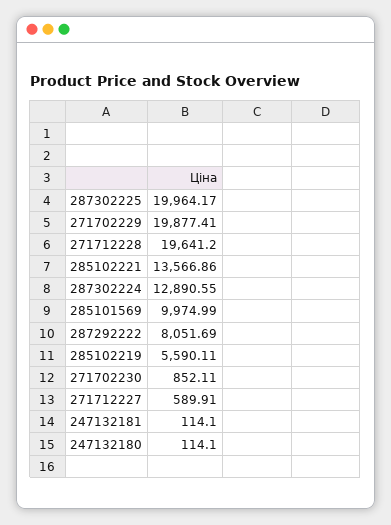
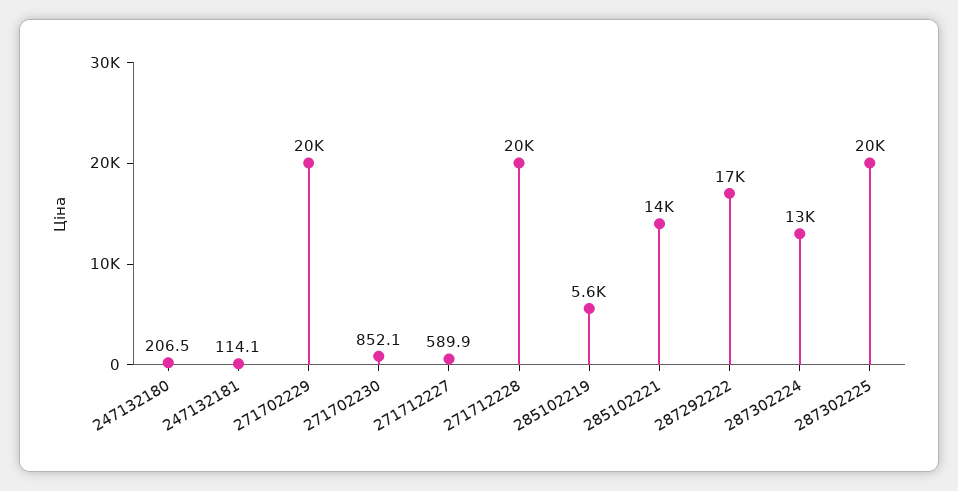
285101569: 9974.99 -> none
287292222: 8051.69 -> 17000
247132180: 114.1 -> 206.5

